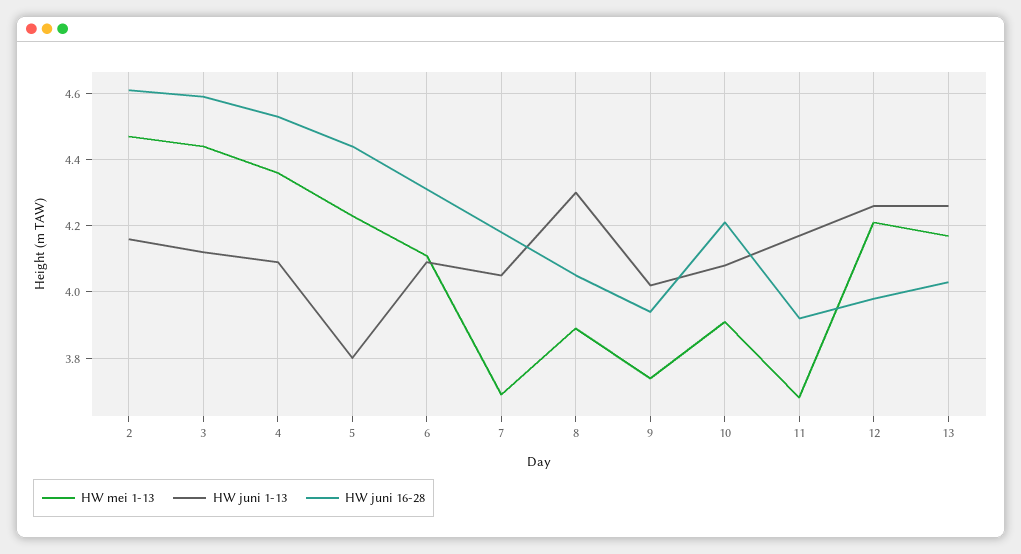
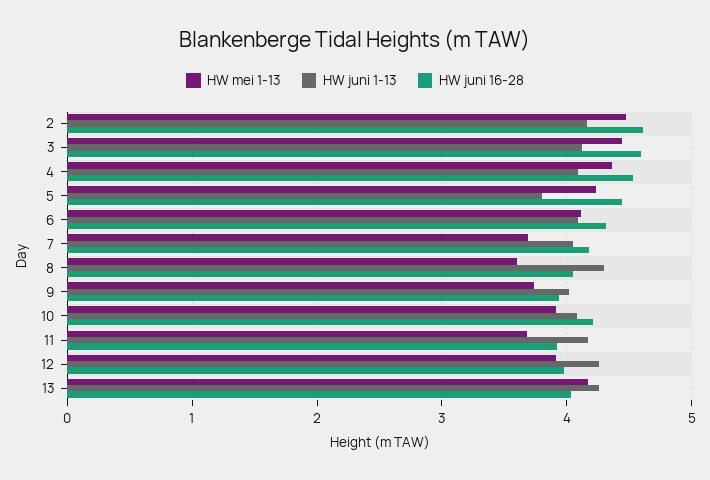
HW mei 1-13, 8: 3.9 -> 3.6
HW mei 1-13, 12: 4.2 -> 3.9

